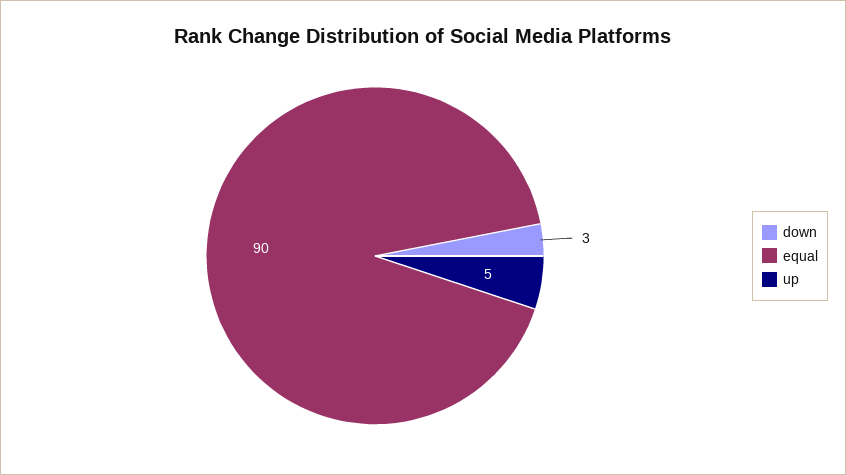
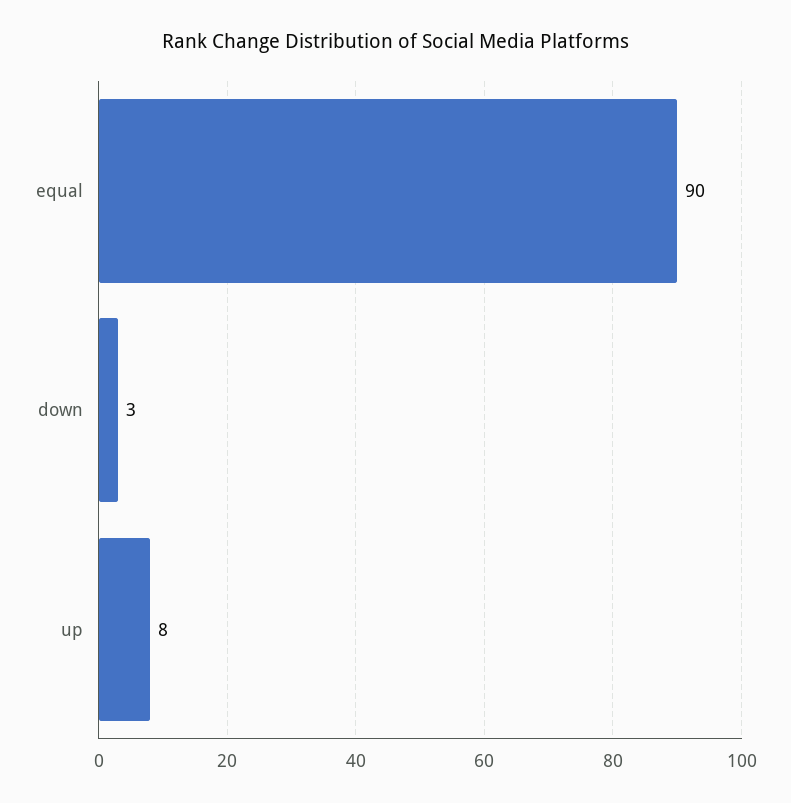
up: 5 -> 8

